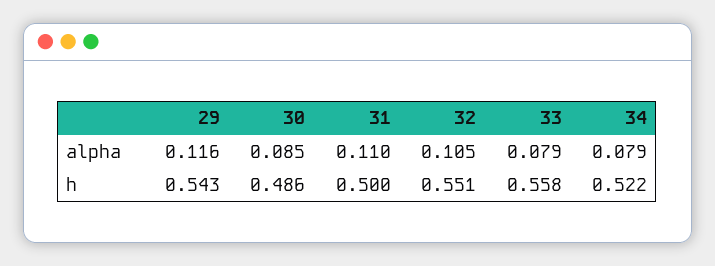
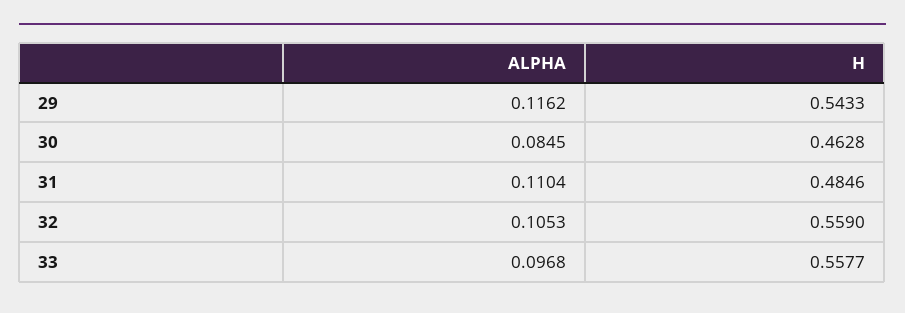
33, alpha: 0.079 -> 0.0968
34, alpha: 0.079 -> none
30, h: 0.486 -> 0.4628
31, h: 0.5 -> 0.4846
32, h: 0.551 -> 0.559
34, h: 0.522 -> none

